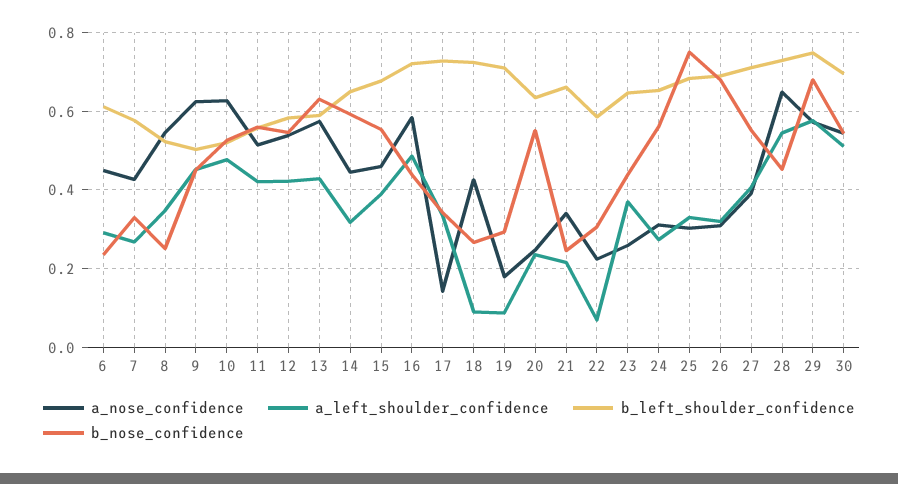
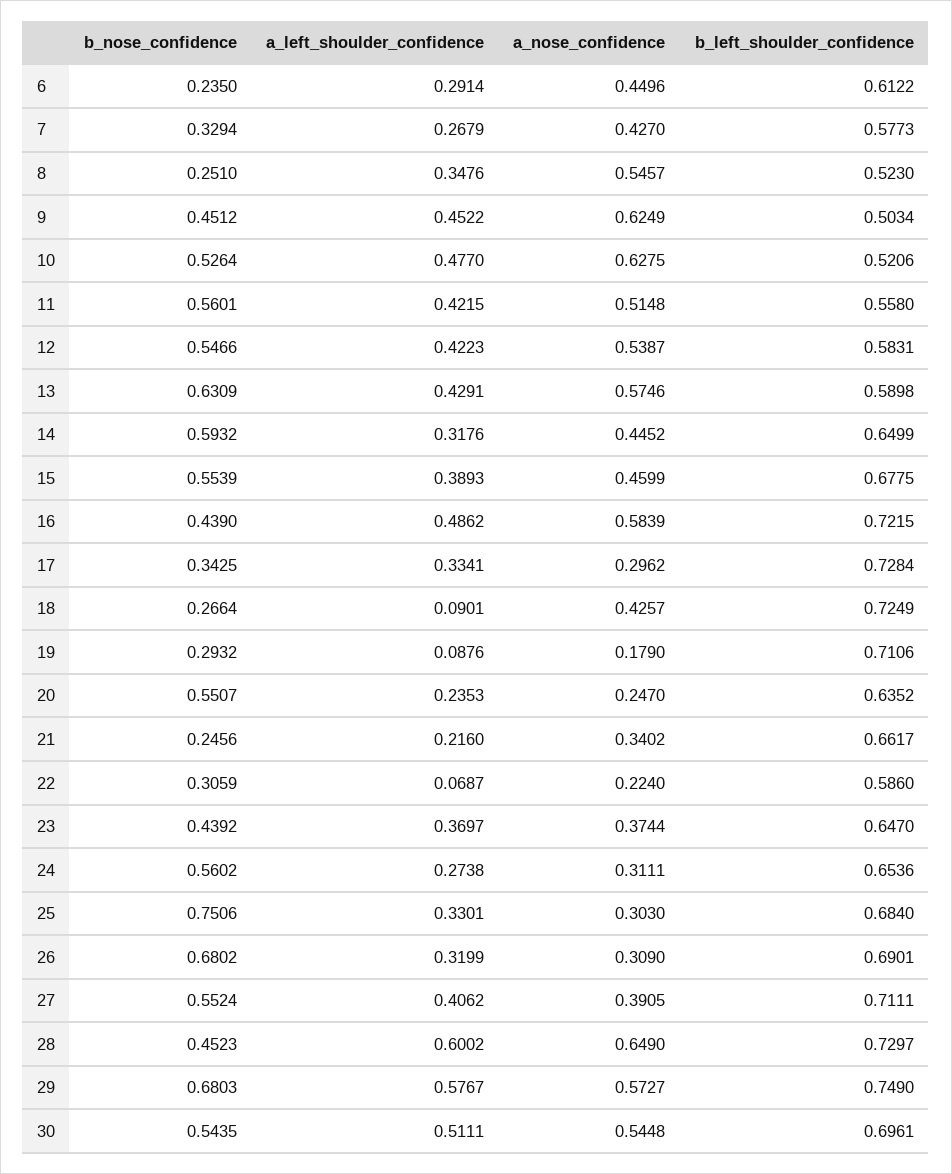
a_nose_confidence, 17: 0.14 -> 0.2962
a_nose_confidence, 23: 0.26 -> 0.3744
a_left_shoulder_confidence, 28: 0.54 -> 0.6002

